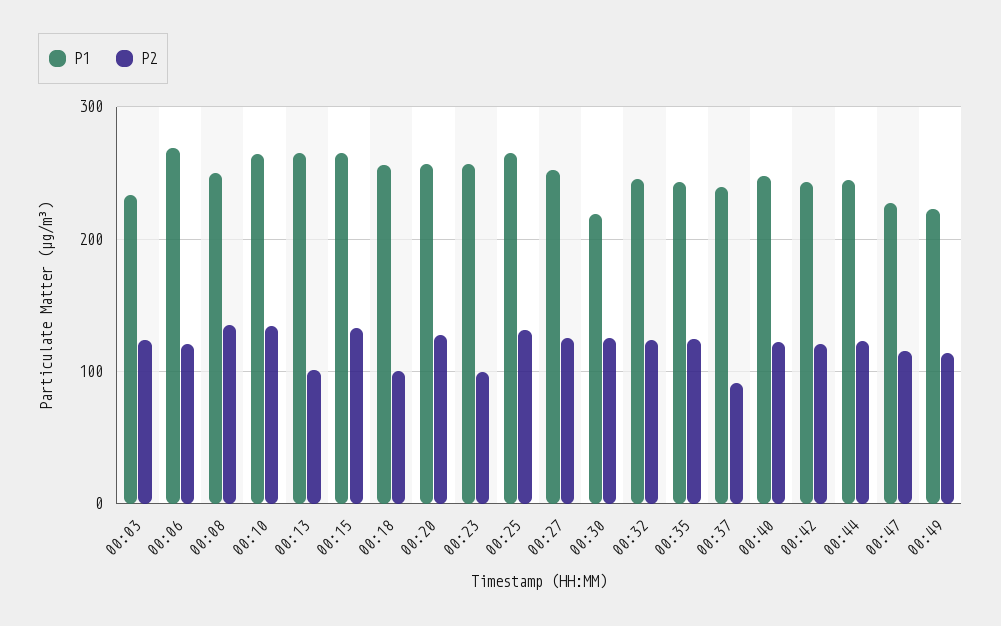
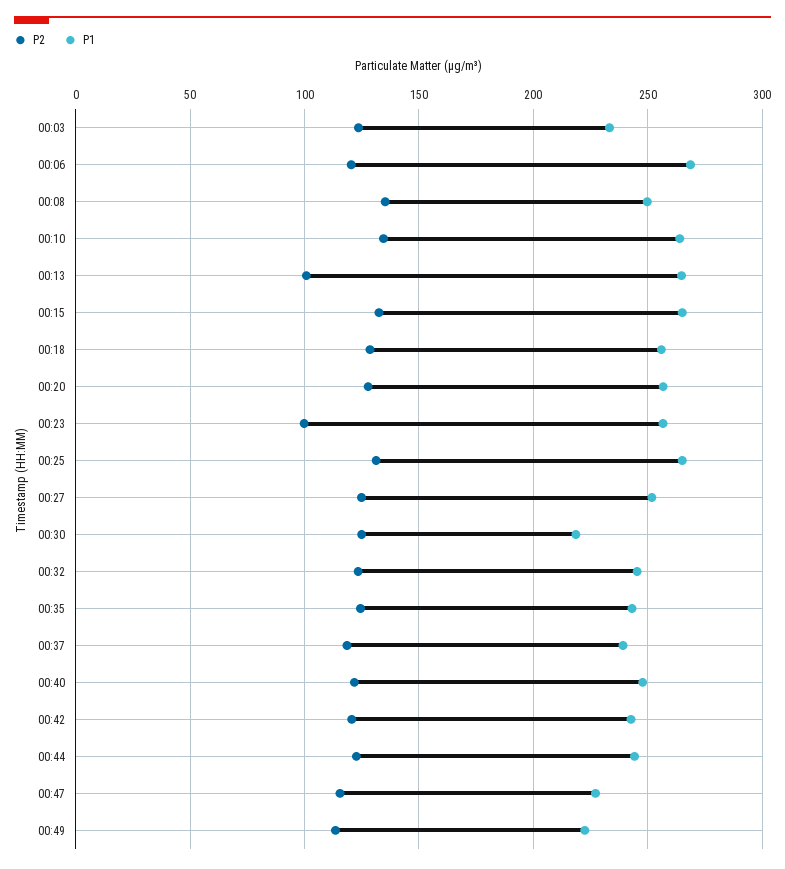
P2, 00:18: 100 -> 130
P2, 00:37: 90 -> 120

